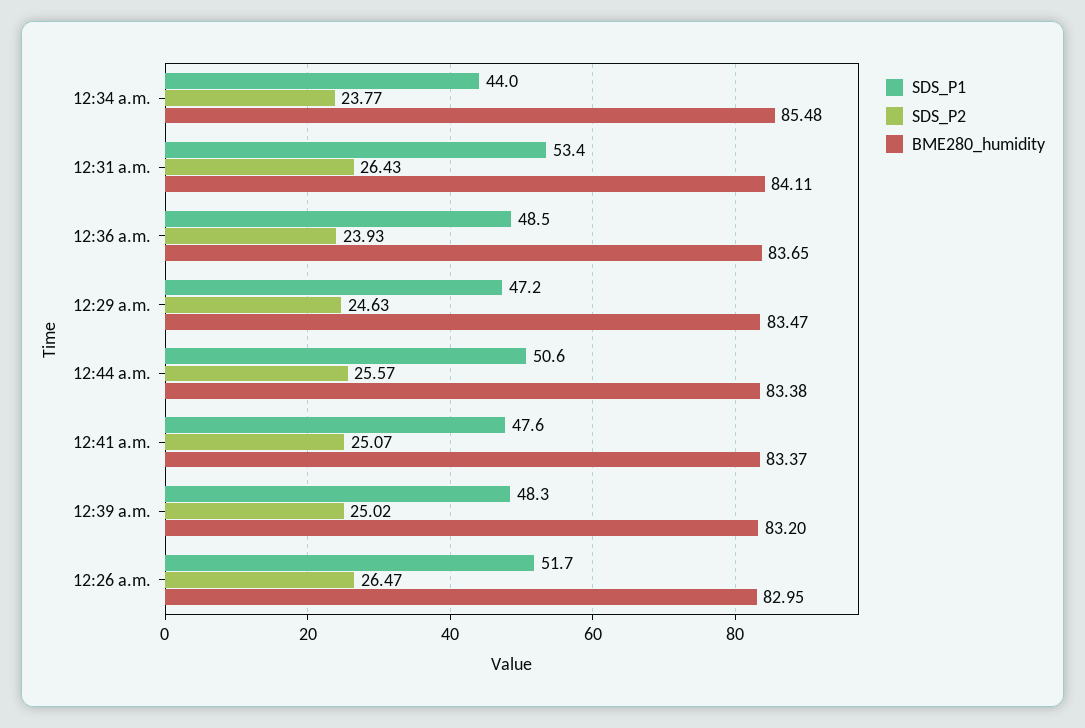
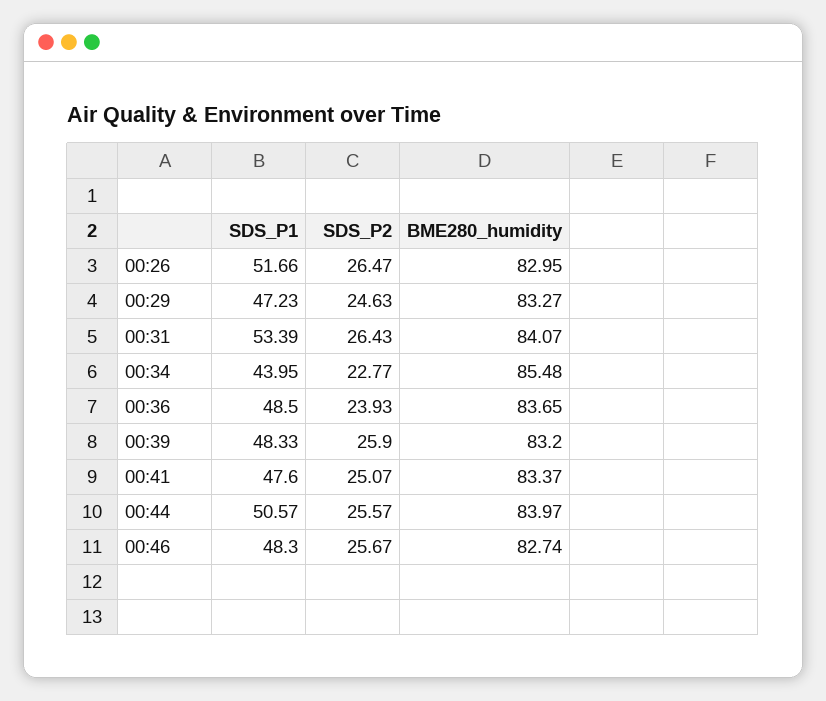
SDS_P2, 12:34 a.m.: 23.77 -> 22.77
BME280_humidity, 12:31 a.m.: 84.11 -> 84.07
BME280_humidity, 12:29 a.m.: 83.47 -> 83.27
BME280_humidity, 12:44 a.m.: 83.38 -> 83.97
SDS_P2, 12:39 a.m.: 25.02 -> 25.9
SDS_P1, 00:46: none -> 48.3
SDS_P2, 00:46: none -> 25.67
BME280_humidity, 00:46: none -> 82.74

